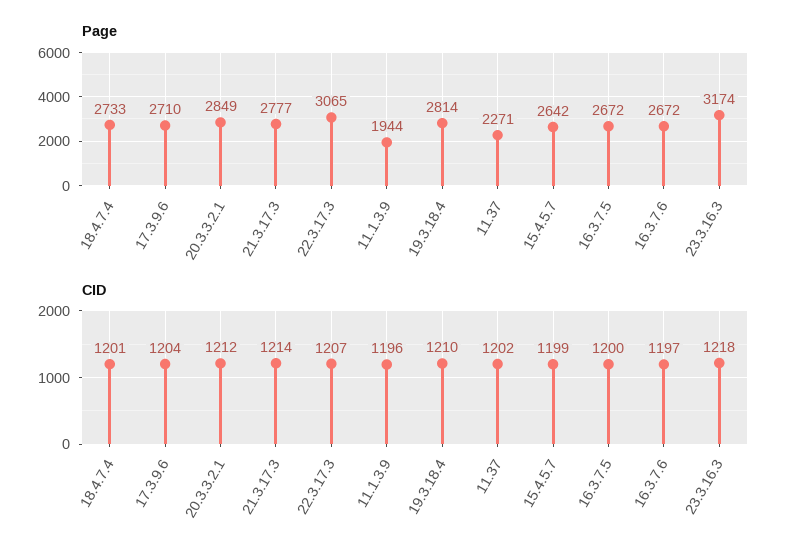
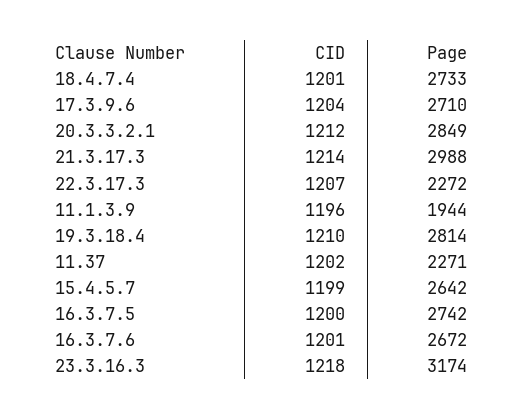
Page, 21.3.17.3: 2777 -> 2988
Page, 22.3.17.3: 3065 -> 2272
Page, 16.3.7.5: 2672 -> 2742
CID, 16.3.7.6: 1197 -> 1201

